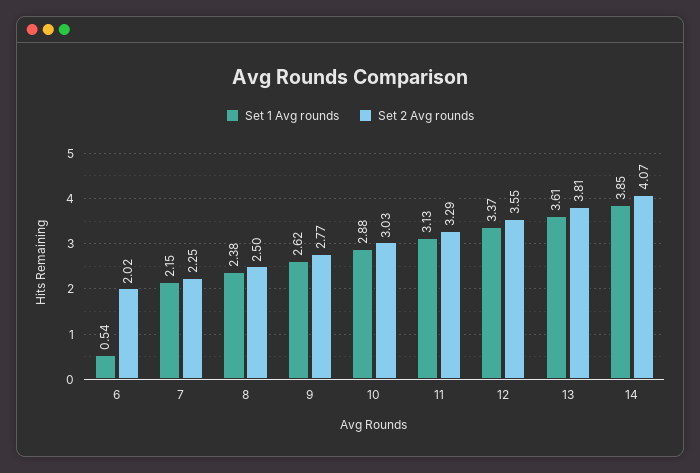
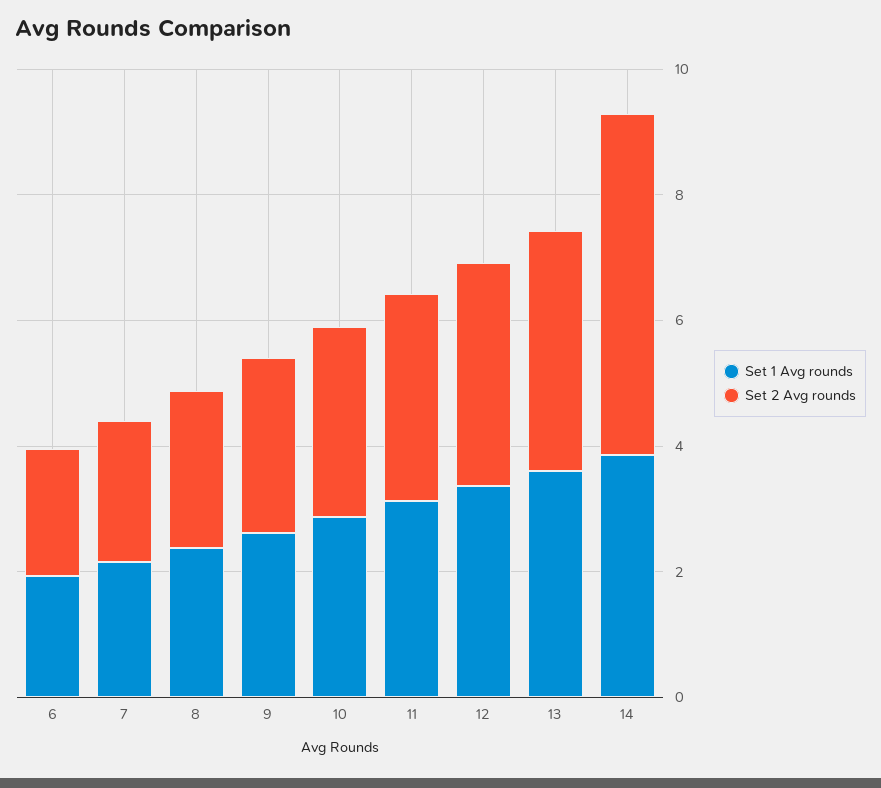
Set 1 Avg rounds, 6: 0.54 -> 2
Set 2 Avg rounds, 14: 4.07 -> 5.5

